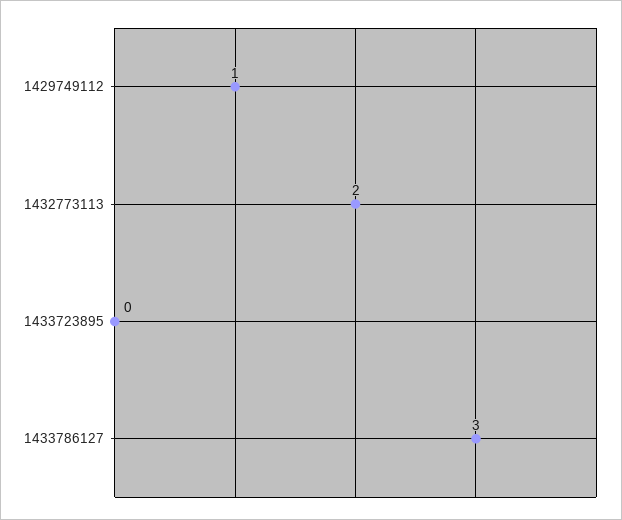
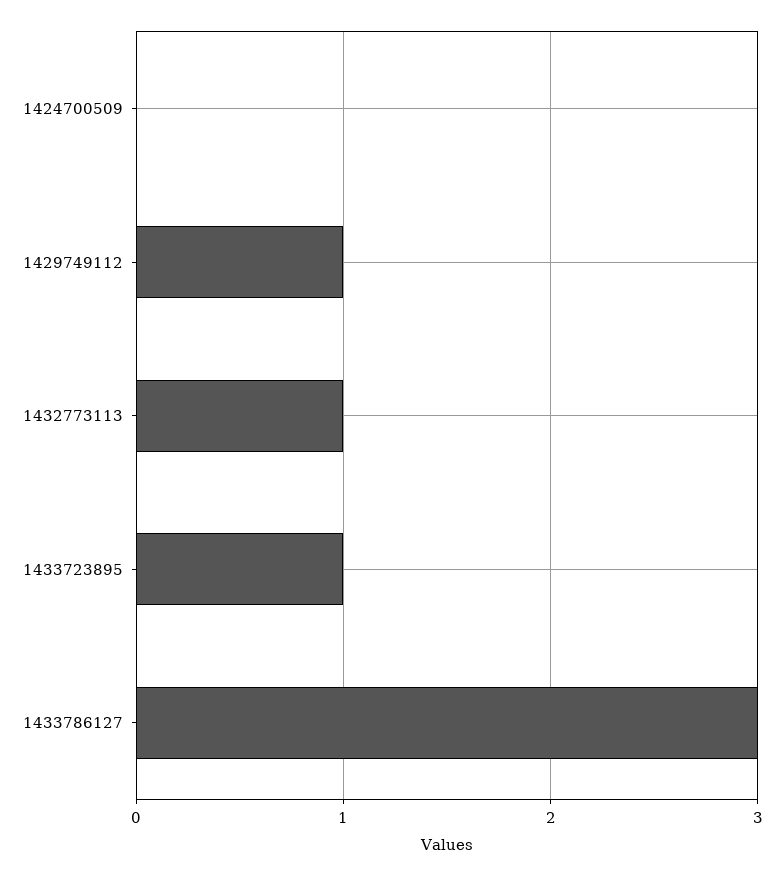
1432773113: 2 -> 1
1433723895: 0 -> 1
1424700509: none -> 0

